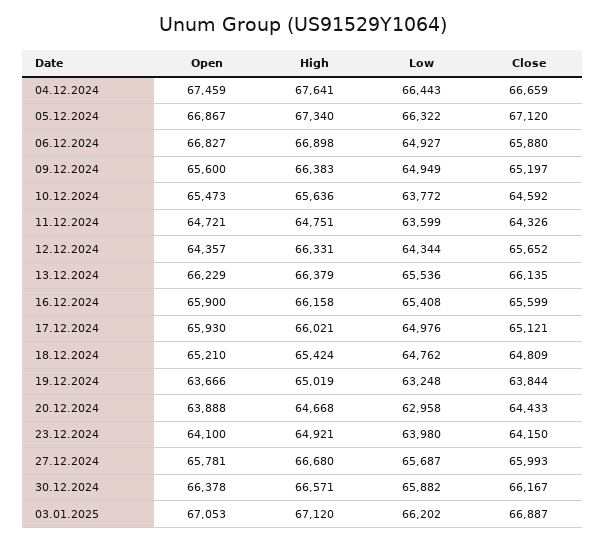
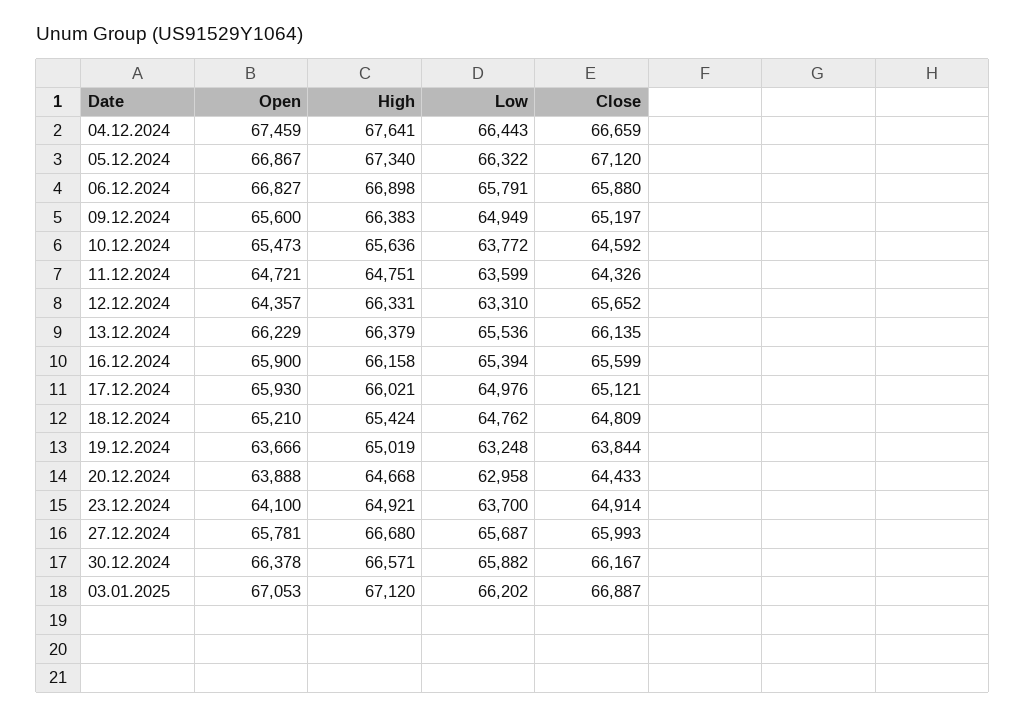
Low, 06.12.2024: 64927 -> 65791
Low, 12.12.2024: 64344 -> 63310
Low, 16.12.2024: 65408 -> 65394
Low, 23.12.2024: 63980 -> 63700
Close, 23.12.2024: 64150 -> 64914

